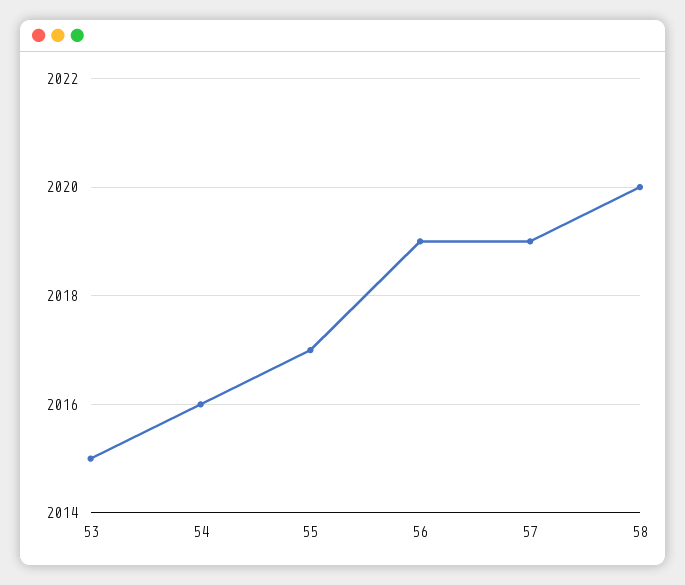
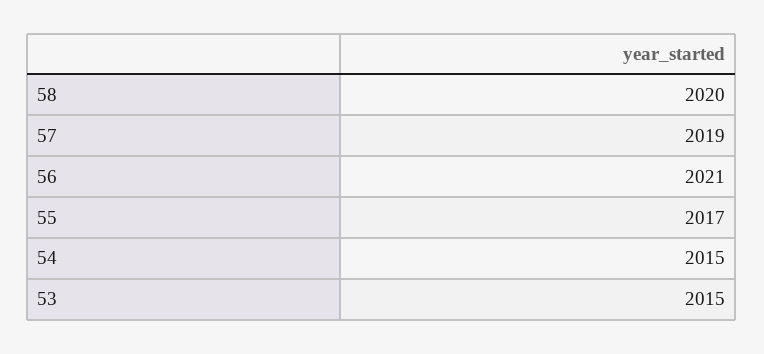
54: 2016 -> 2015
56: 2019 -> 2021

